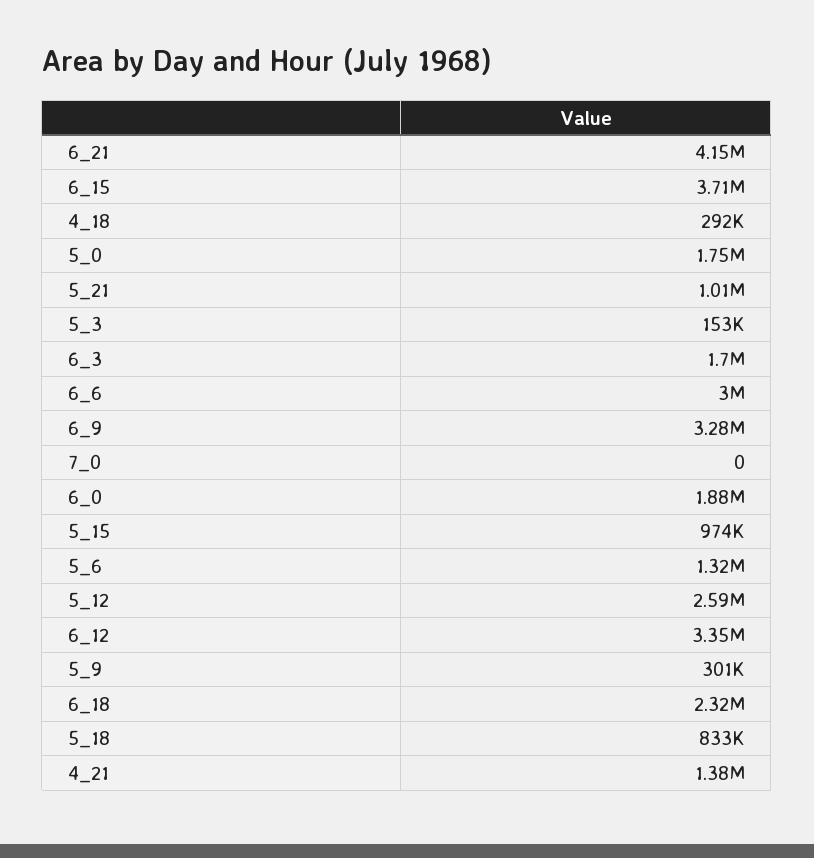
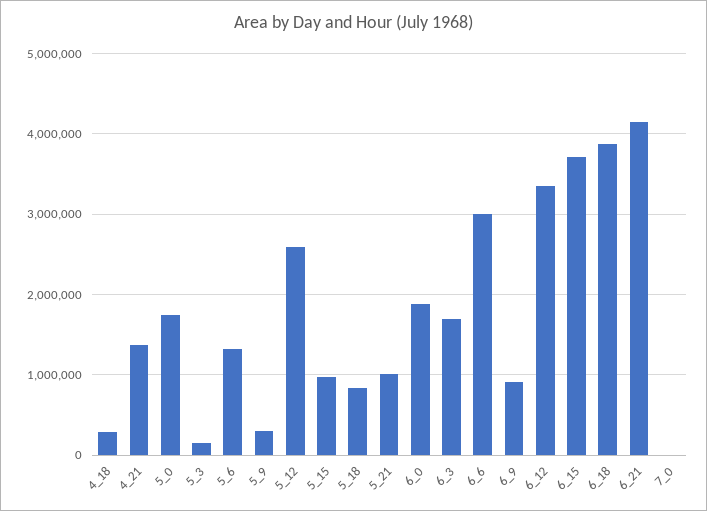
6_9: 3280000 -> 900000
6_18: 2320000 -> 3900000

